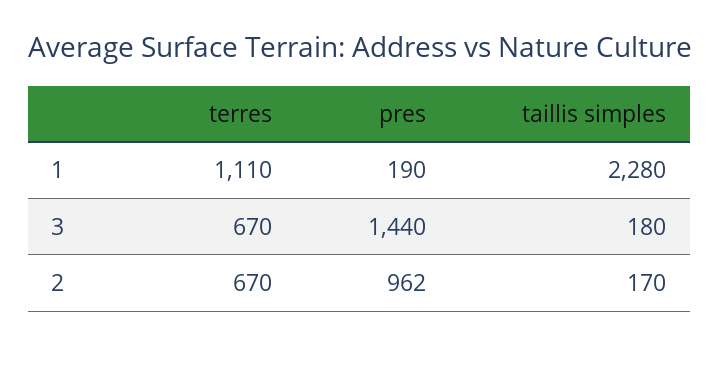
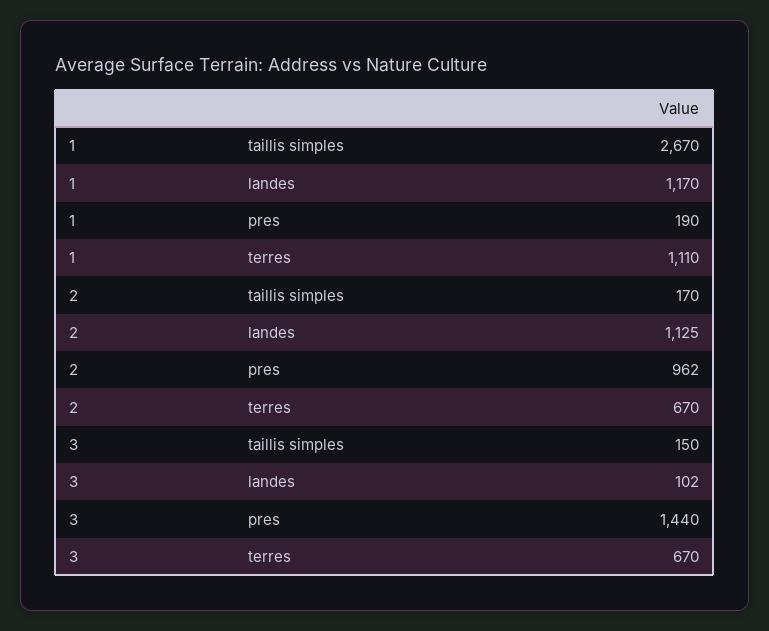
taillis simples, 1: 2280 -> 2670
taillis simples, 3: 180 -> 150
landes, 1: none -> 1170
landes, 2: none -> 1125
landes, 3: none -> 102

